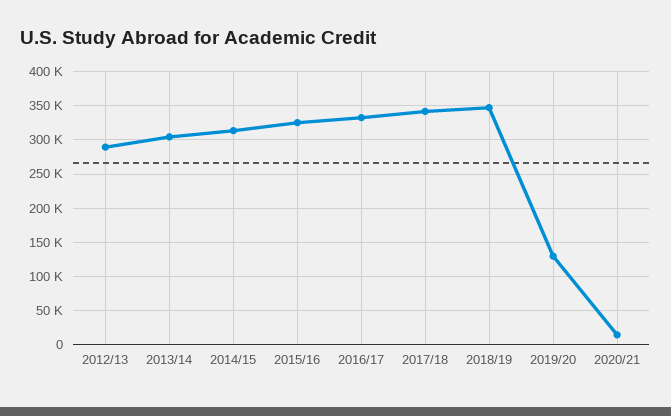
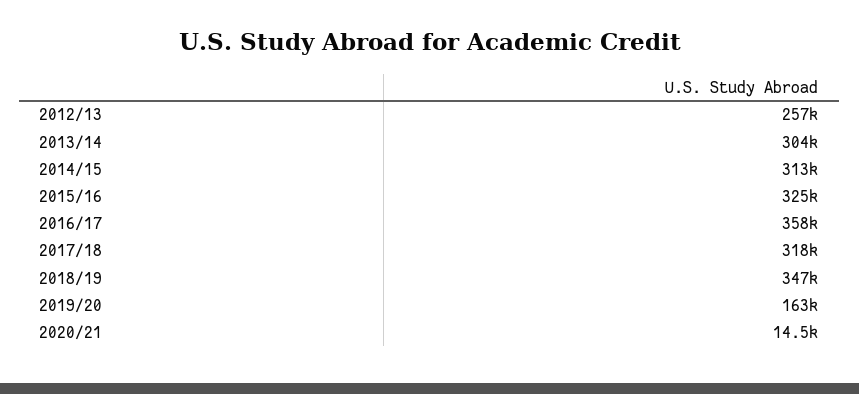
2012/13: 290000 -> 257000
2016/17: 330000 -> 358000
2017/18: 340000 -> 318000
2019/20: 130000 -> 163000

